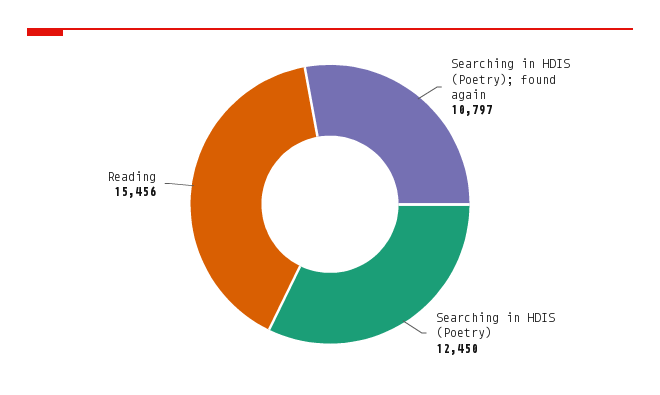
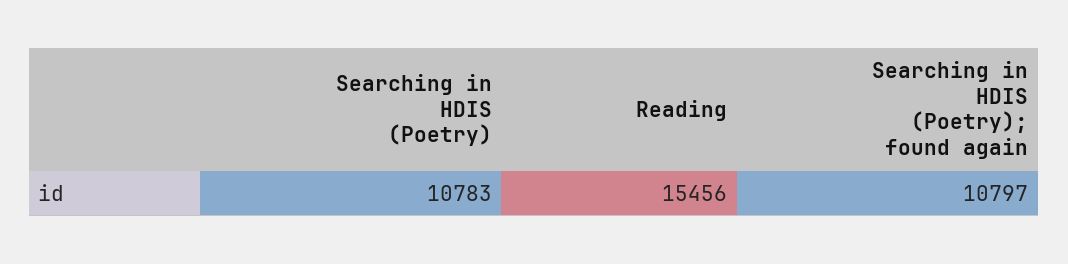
Searching in HDIS (Poetry): 12450 -> 10783

